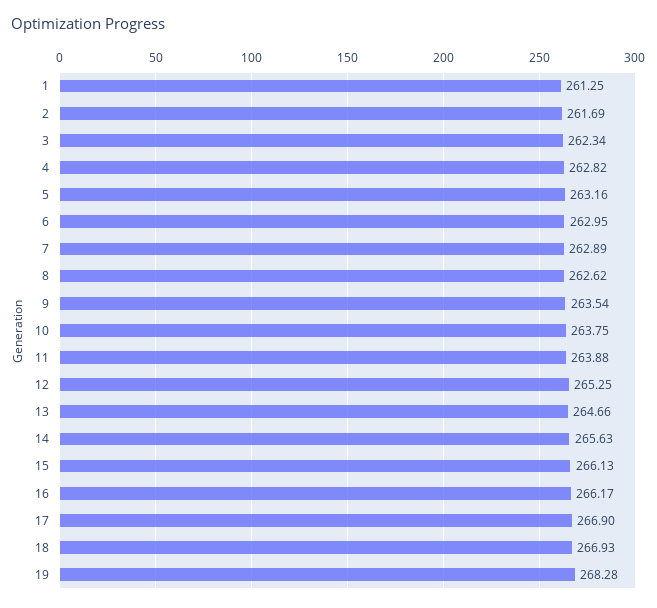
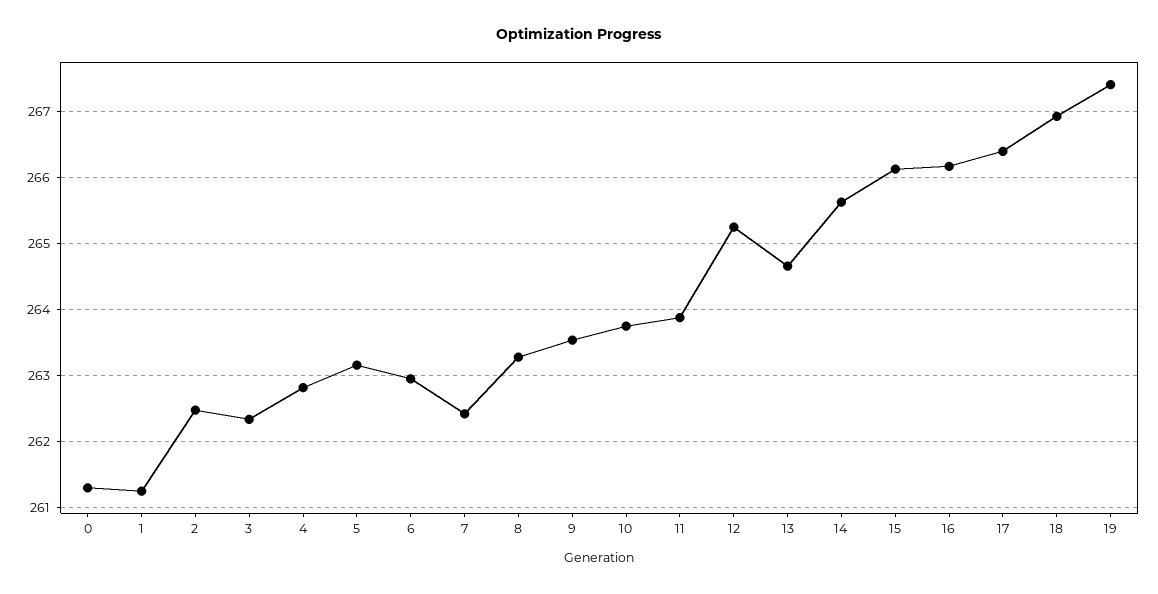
2: 261.69 -> 262.5
7: 262.89 -> 262.4
8: 262.62 -> 263.3
17: 266.9 -> 266.4
19: 268.28 -> 267.4
0: none -> 261.3

